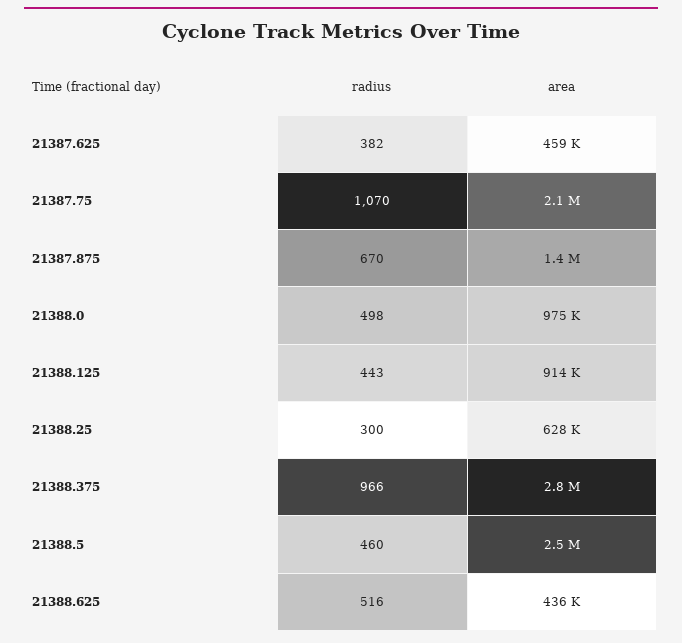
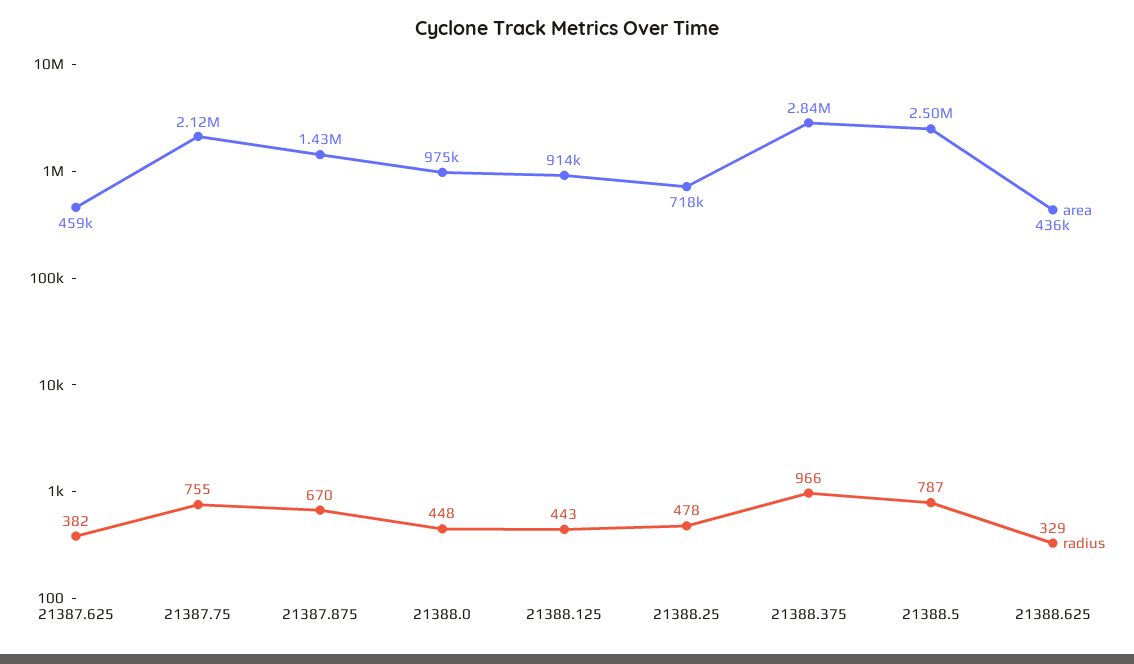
radius, 21387.75: 1070 -> 755
radius, 21388.0: 498 -> 448
radius, 21388.25: 300 -> 478
area, 21388.25: 628000 -> 718000
radius, 21388.5: 460 -> 787
radius, 21388.625: 516 -> 329

